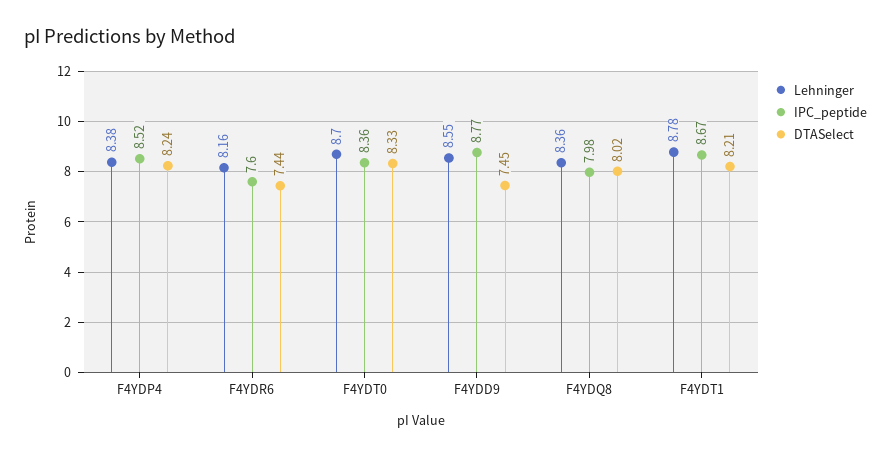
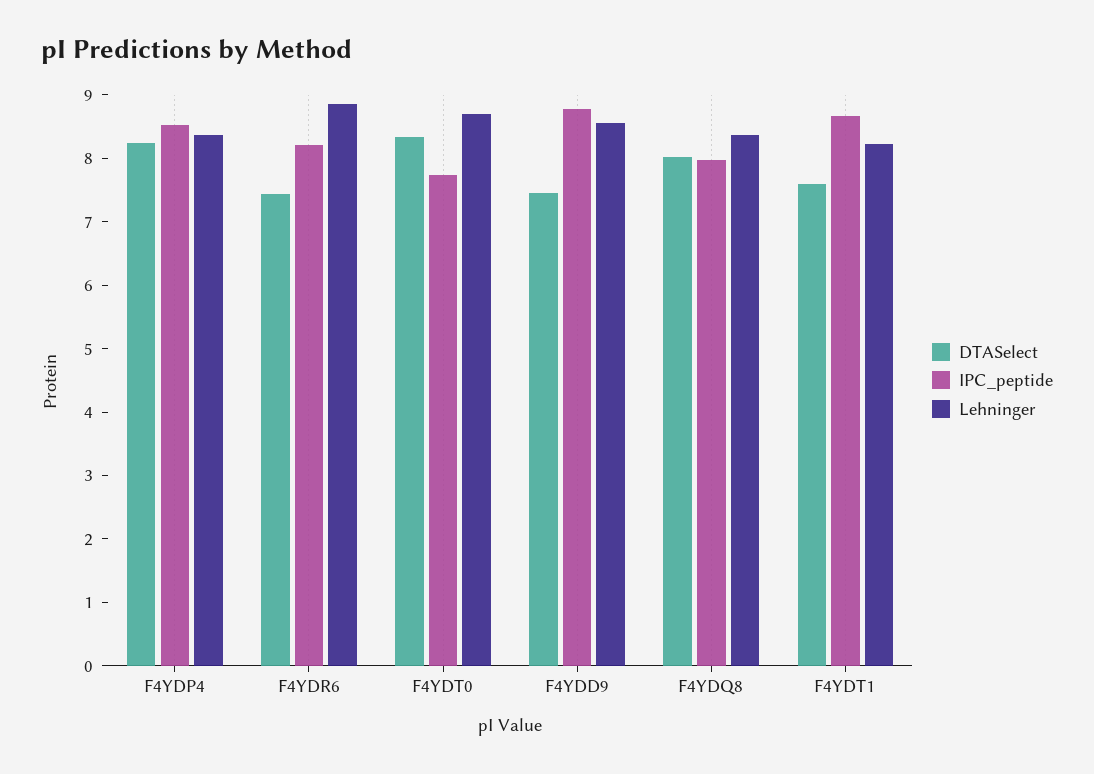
Lehninger, F4YDR6: 8.16 -> 8.8
IPC_peptide, F4YDR6: 7.6 -> 8.2
IPC_peptide, F4YDT0: 8.36 -> 7.8
Lehninger, F4YDT1: 8.78 -> 8.2
DTASelect, F4YDT1: 8.21 -> 7.6

